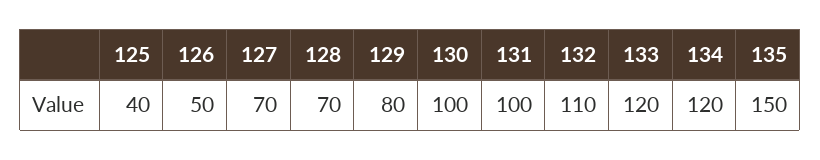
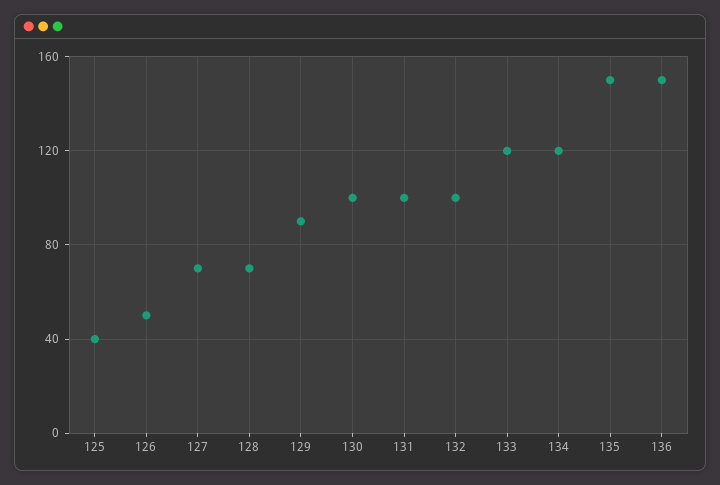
129: 80 -> 90
132: 110 -> 100
136: none -> 150

